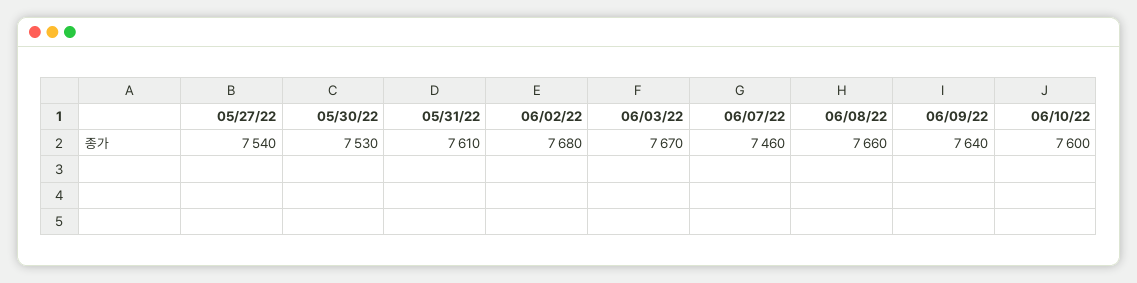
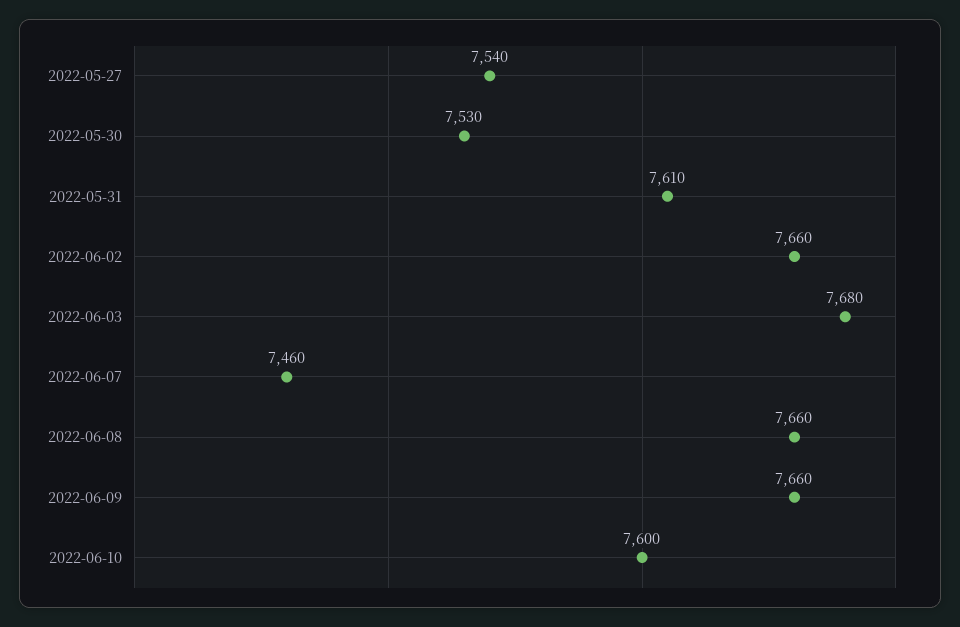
06/02/22: 7680 -> 7660
06/03/22: 7670 -> 7680
06/09/22: 7640 -> 7660

